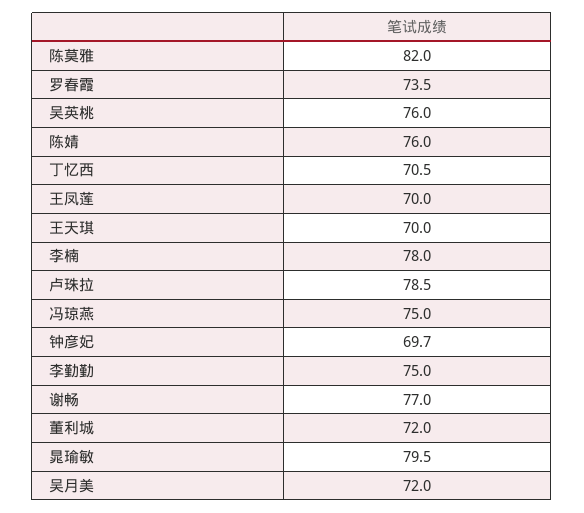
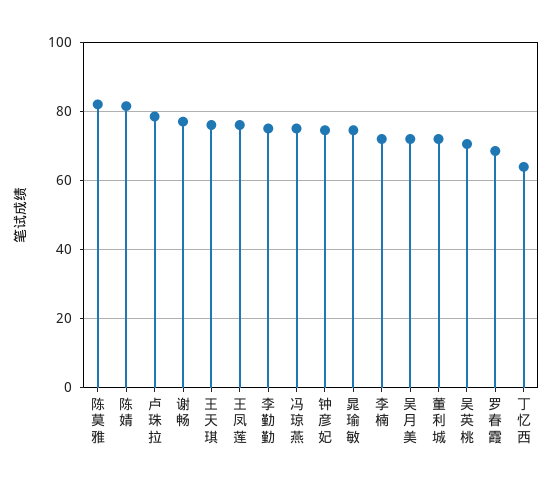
罗春霞: 73.5 -> 68
吴英桃: 76 -> 70
陈婧: 76 -> 82
丁忆西: 70.5 -> 64
王凤莲: 70 -> 76
王天琪: 70 -> 76
李楠: 78 -> 72
钟彦妃: 69.7 -> 74
晁瑜敏: 79.5 -> 74

